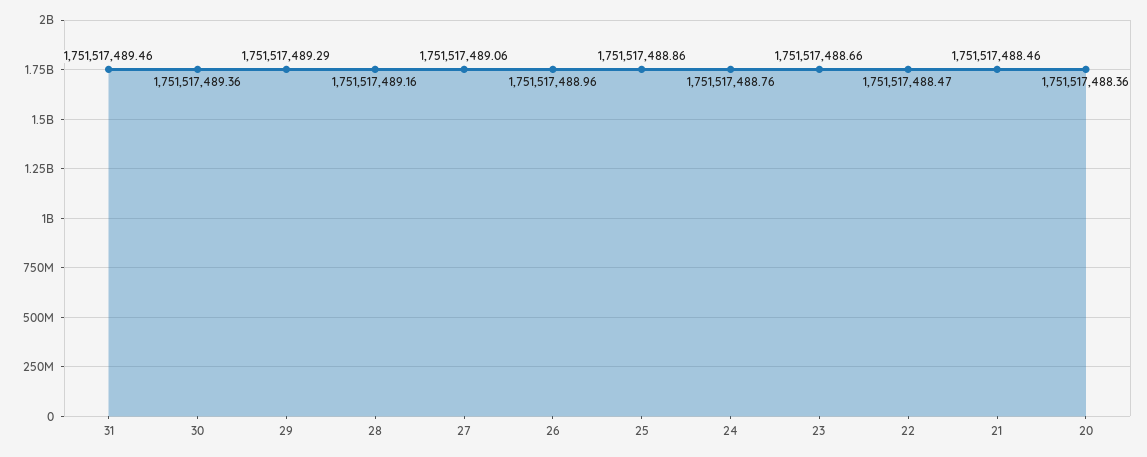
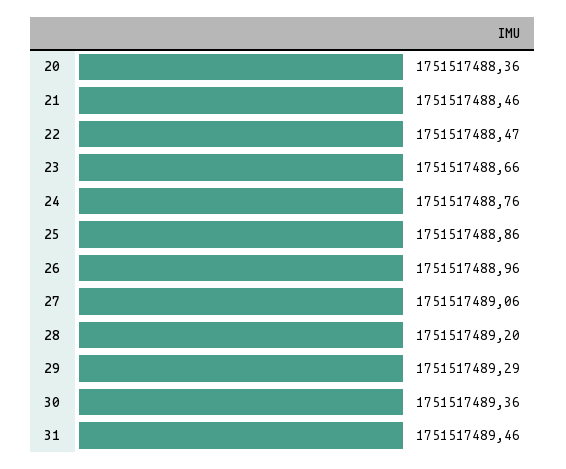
28: 1751517489.16 -> 1751517489.2

